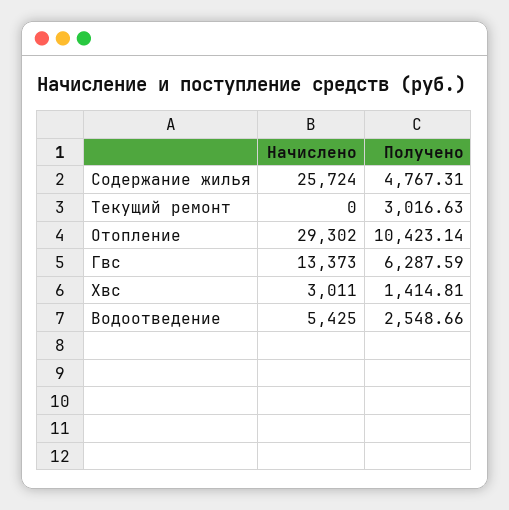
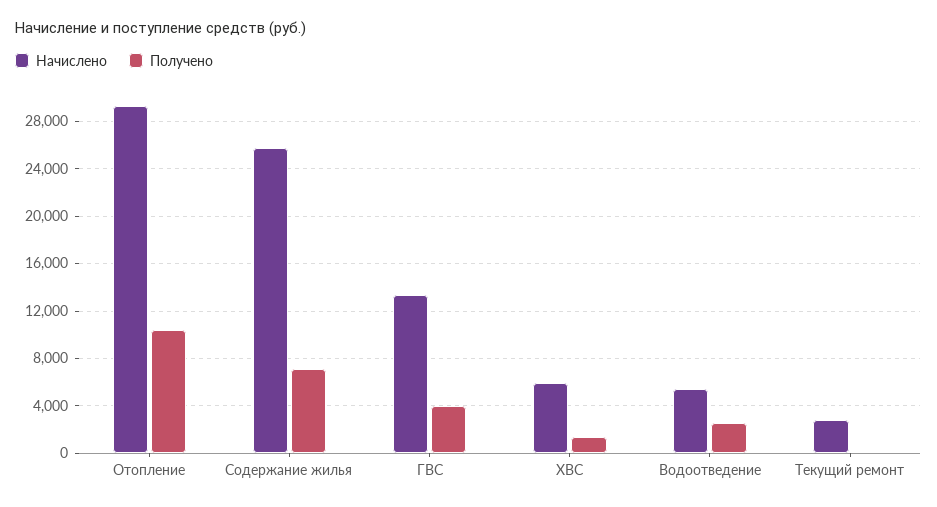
Получено, Содержание жилья: 4767.31 -> 7000
Начислено, Текущий ремонт: 0 -> 3000
Получено, Текущий ремонт: 3016.63 -> 0
Получено, Гвс: 6287.59 -> 4000
Начислено, Хвс: 3011 -> 6000

